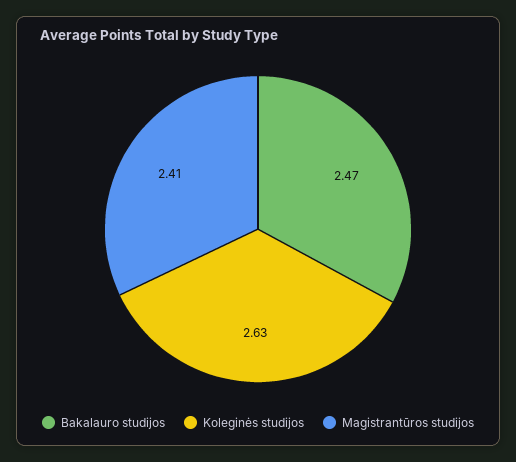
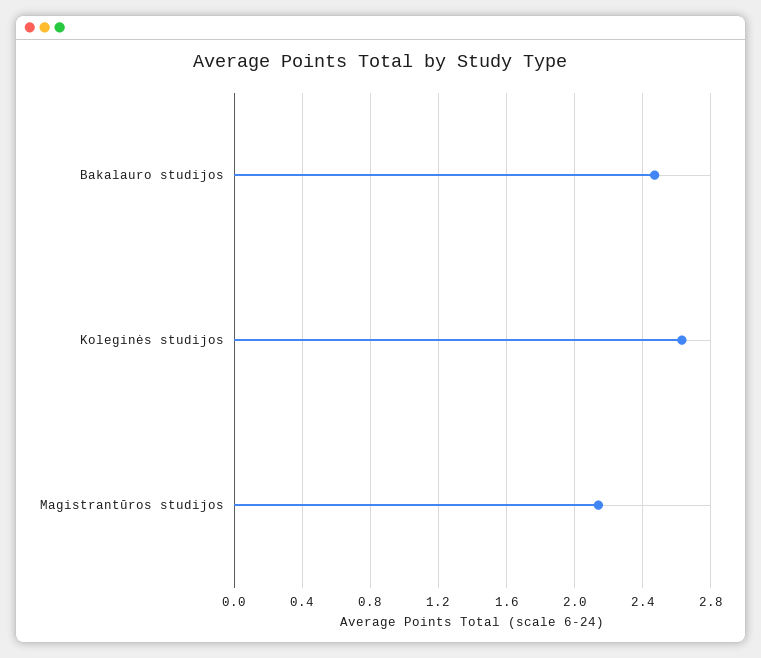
Magistrantūros studijos: 2.41 -> 2.15

